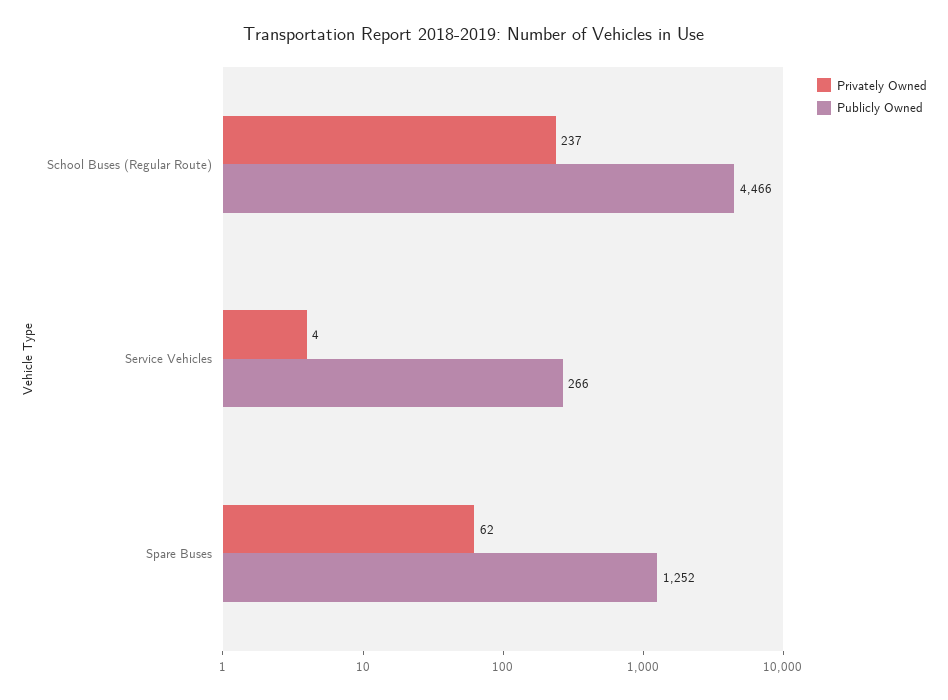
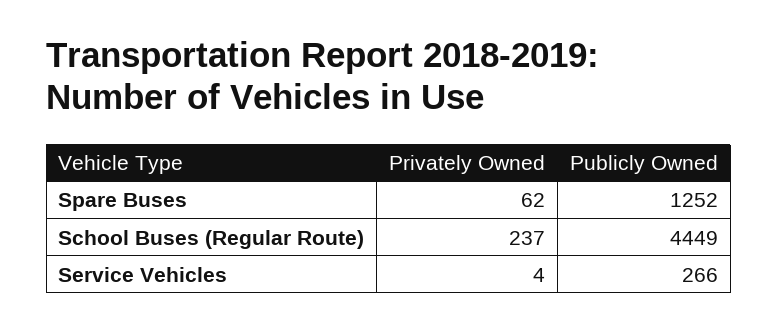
Publicly Owned, School Buses (Regular Route): 4466 -> 4449

